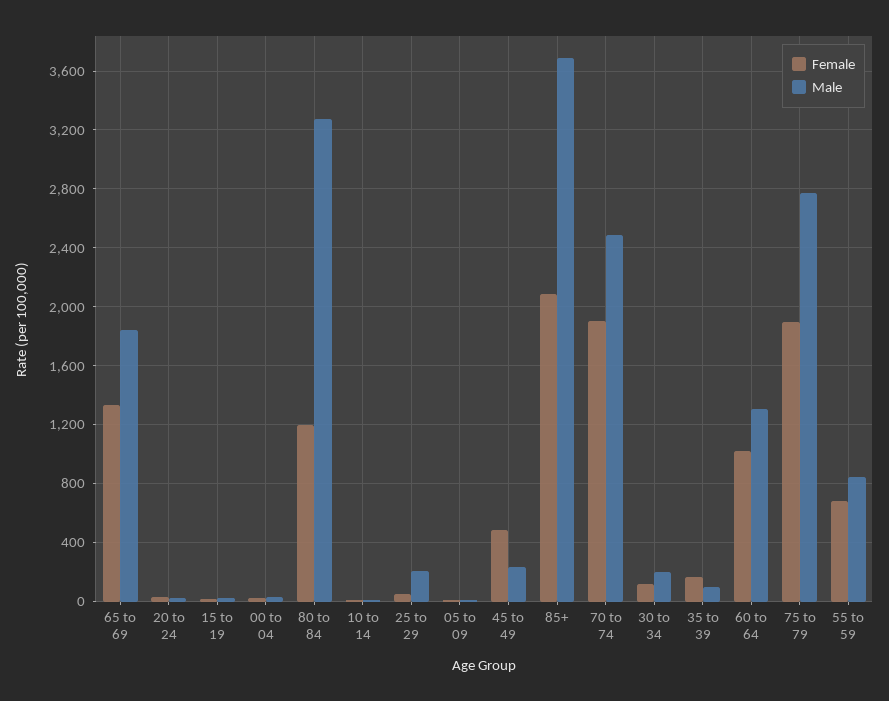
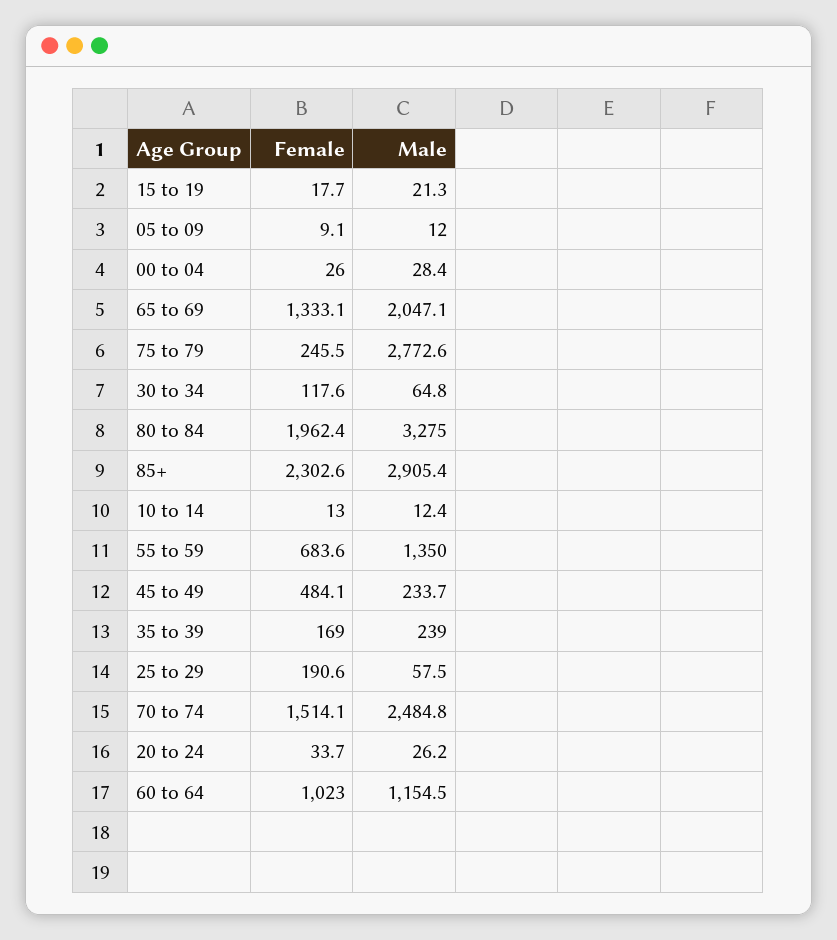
Male, 65 to 69: 1850 -> 2047.1
Female, 80 to 84: 1200 -> 1962.4
Female, 25 to 29: 50 -> 190.6
Male, 25 to 29: 200 -> 57.5
Female, 85+: 2100 -> 2302.6
Male, 85+: 3700 -> 2905.4
Female, 70 to 74: 1900 -> 1514.1
Male, 30 to 34: 200 -> 64.8
Male, 35 to 39: 100 -> 239
Male, 60 to 64: 1300 -> 1154.5
Female, 75 to 79: 1900 -> 245.5
Male, 55 to 59: 850 -> 1350

